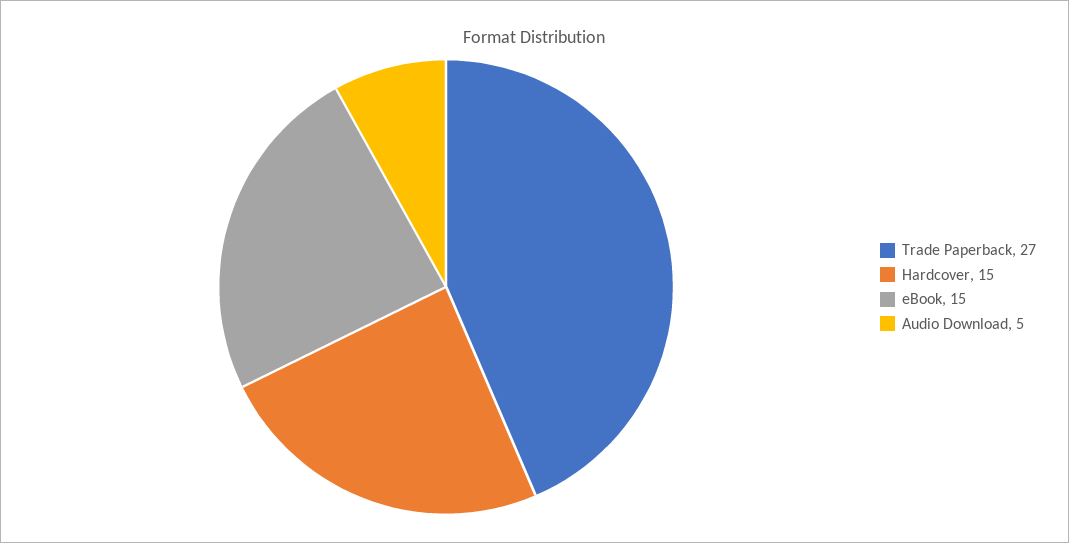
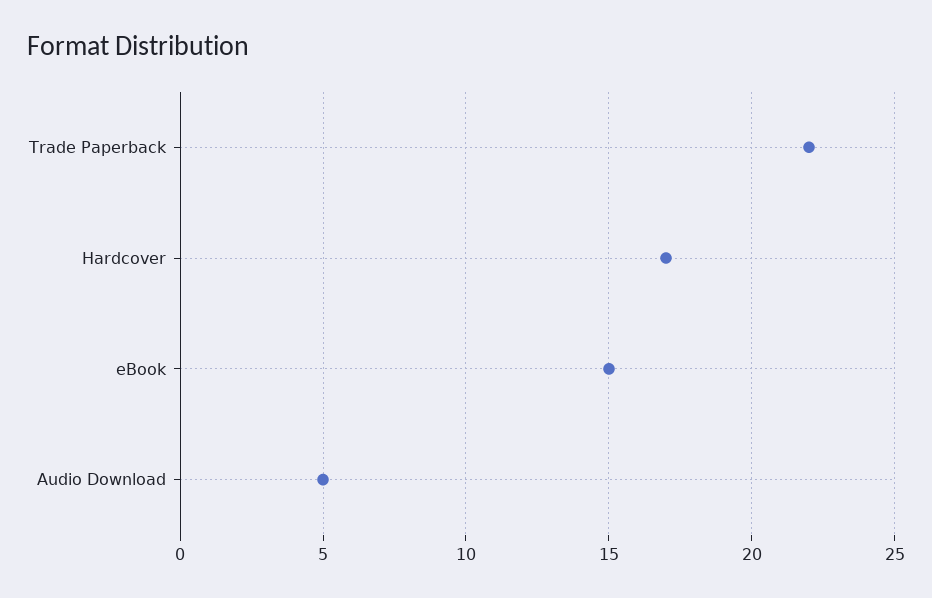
Trade Paperback: 27 -> 22
Hardcover: 15 -> 17

